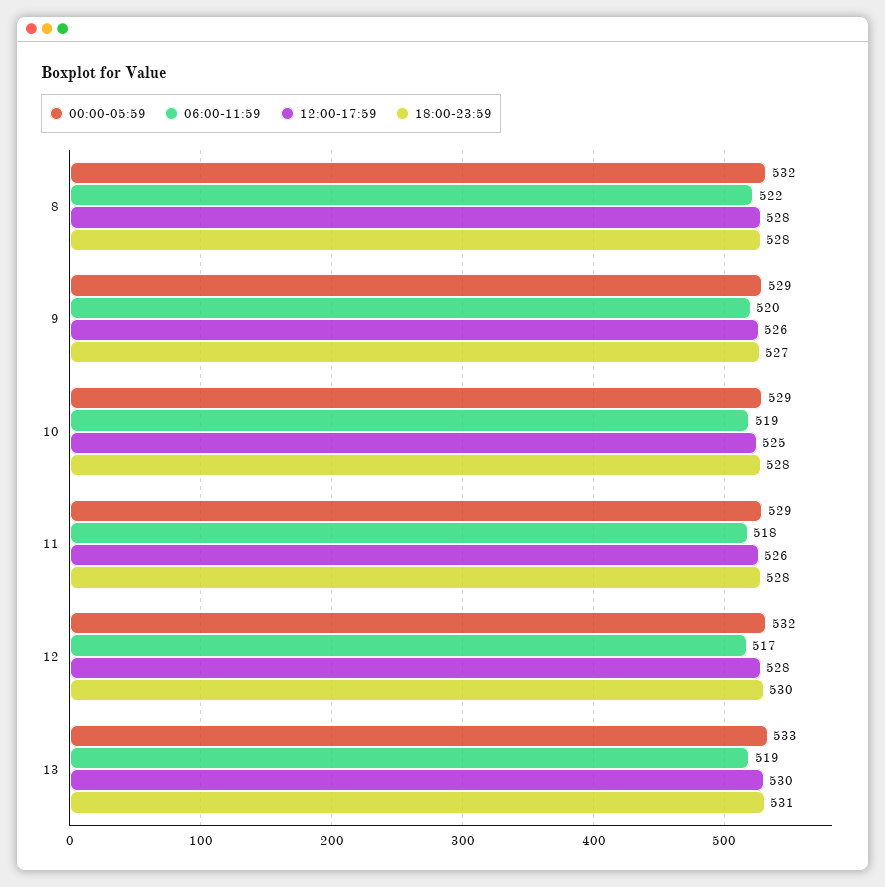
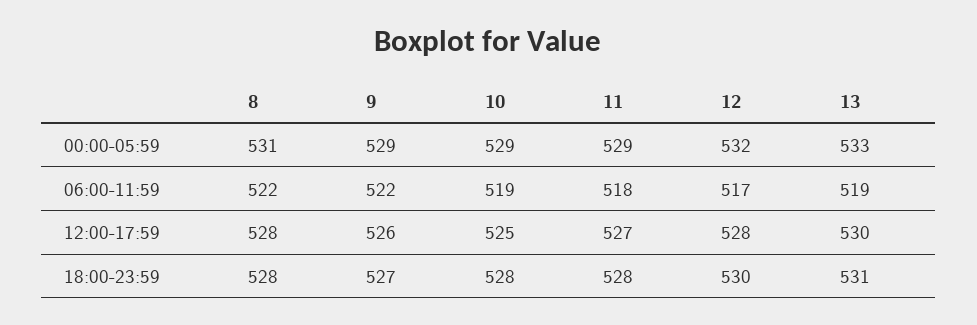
00:00-05:59, 8: 532 -> 531
06:00-11:59, 9: 520 -> 522
12:00-17:59, 11: 526 -> 527

